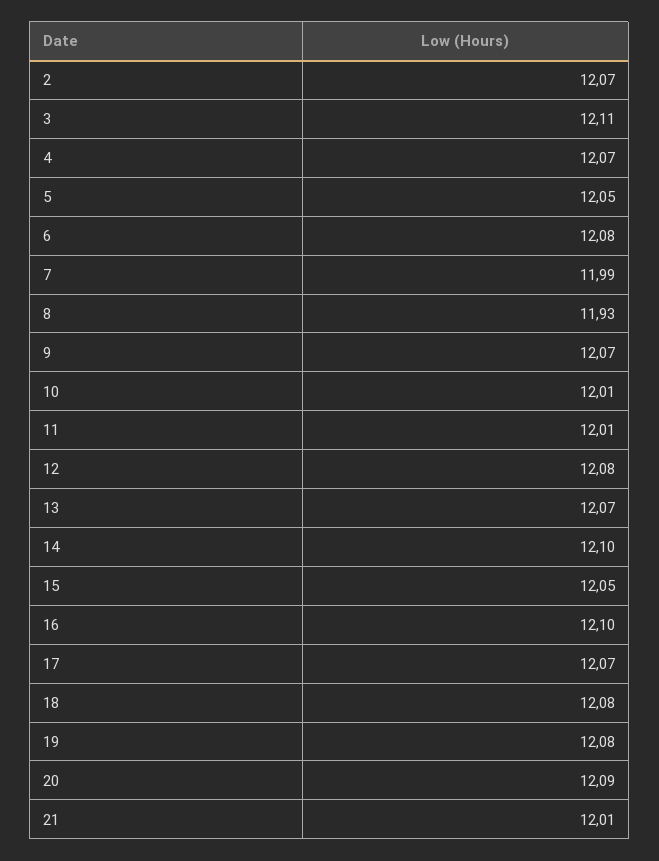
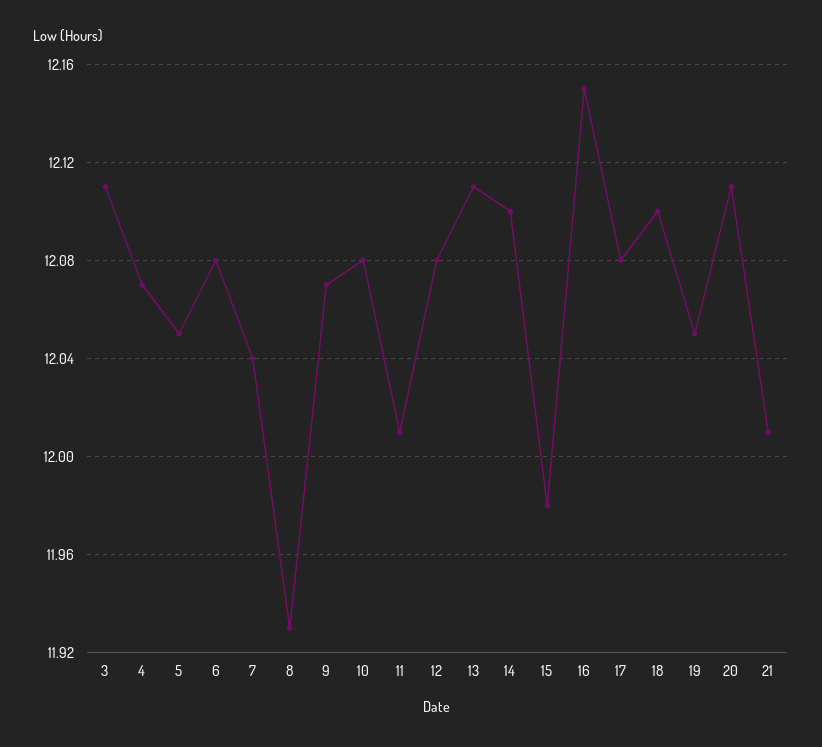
2: 12.07 -> none
7: 11.99 -> 12.04
10: 12.01 -> 12.08
13: 12.07 -> 12.11
15: 12.05 -> 11.98
16: 12.1 -> 12.15
17: 12.07 -> 12.08
18: 12.08 -> 12.1
19: 12.08 -> 12.05
20: 12.09 -> 12.11

